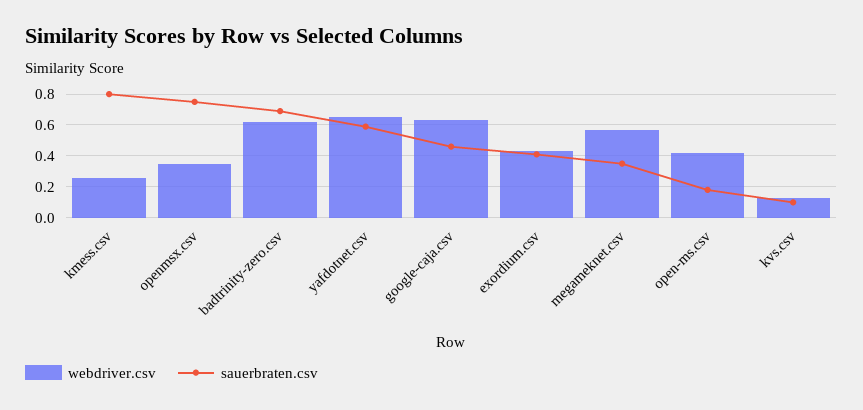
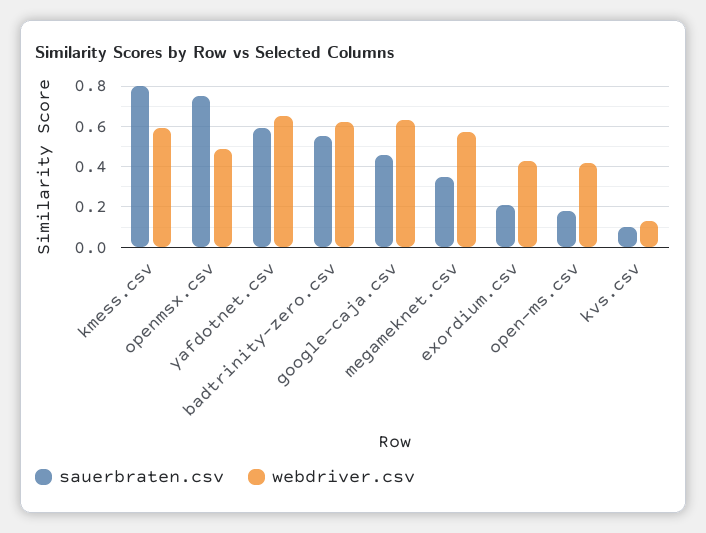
webdriver.csv, kmess.csv: 0.25 -> 0.6
webdriver.csv, openmsx.csv: 0.35 -> 0.5
sauerbraten.csv, badtrinity-zero.csv: 0.7 -> 0.55
sauerbraten.csv, exordium.csv: 0.4 -> 0.2

